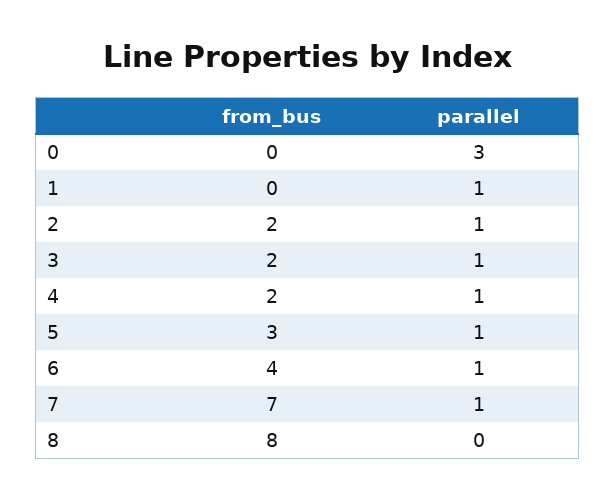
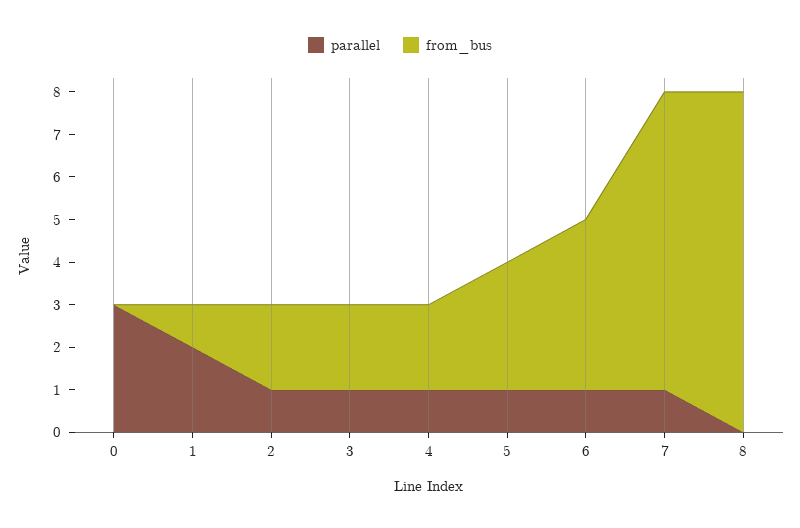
from_bus, 1: 0 -> 1
parallel, 1: 1 -> 2

